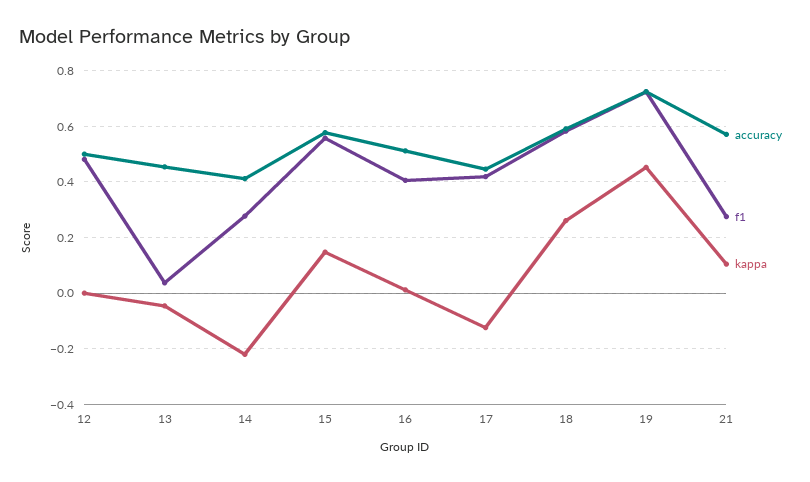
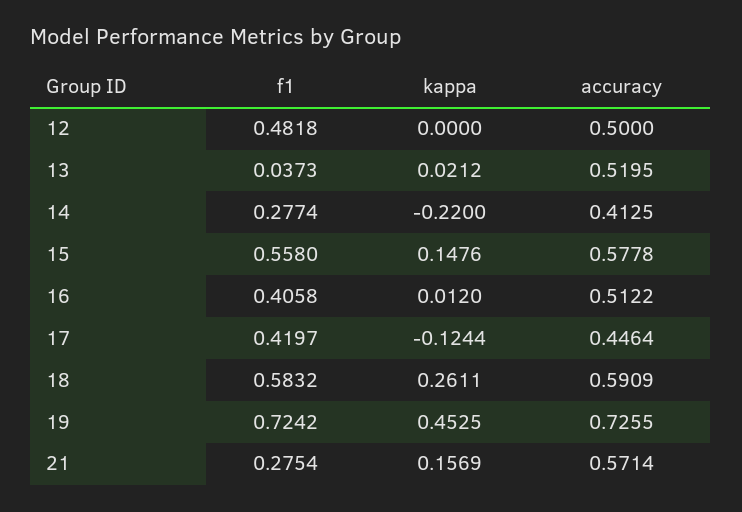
accuracy, 13: 0.45 -> 0.5195
kappa, 13: -0.05 -> 0.0212
kappa, 21: 0.1 -> 0.1569

